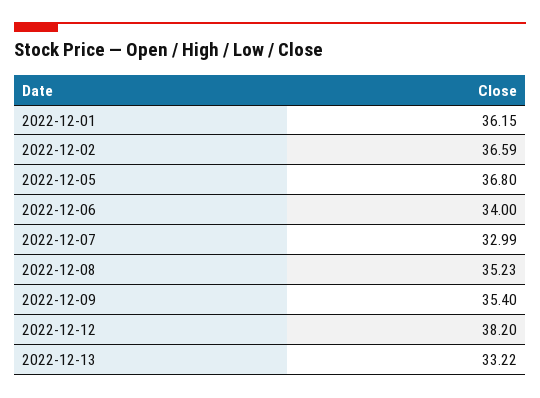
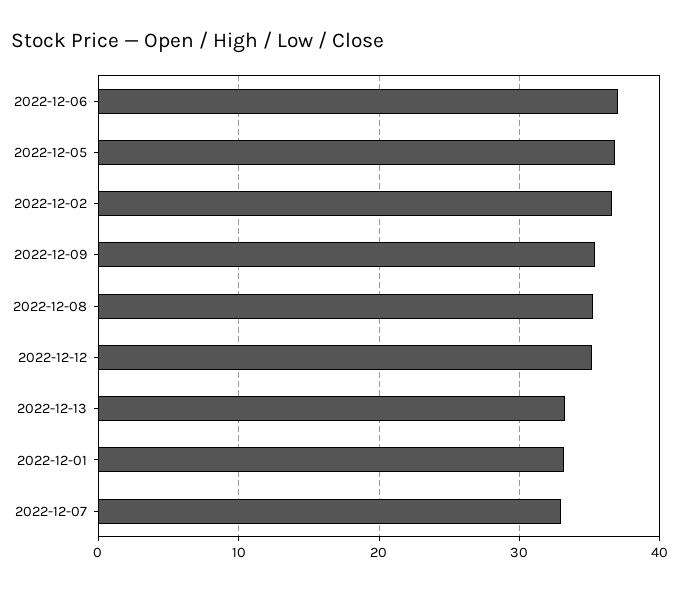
2022-12-01: 36.15 -> 33
2022-12-06: 34 -> 37
2022-12-12: 38.2 -> 35

